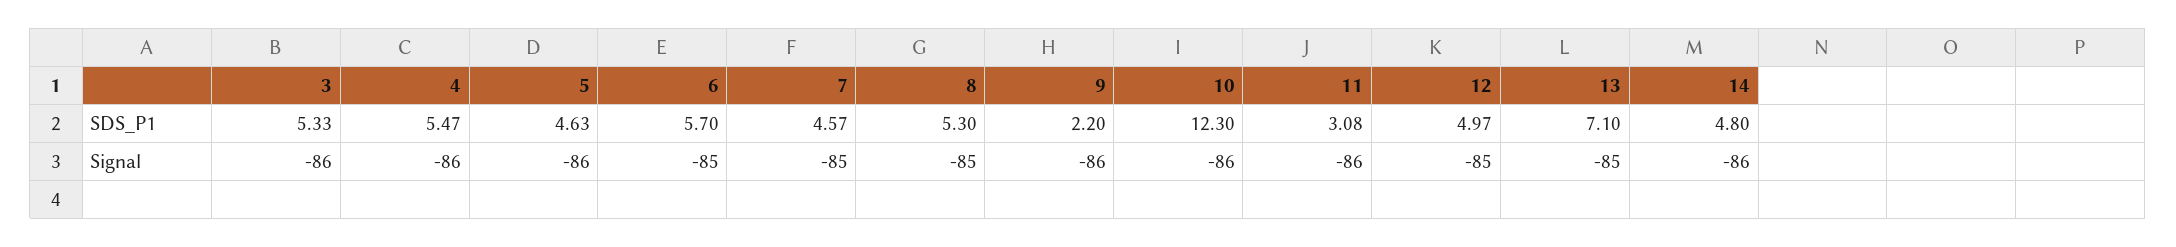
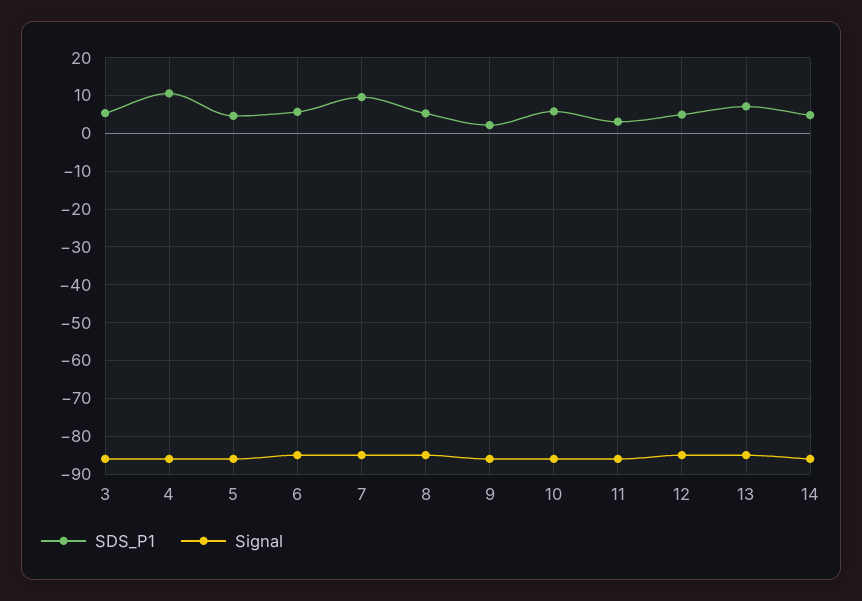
SDS_P1, 4: 5.47 -> 10
SDS_P1, 7: 4.57 -> 10
SDS_P1, 10: 12.3 -> 6

